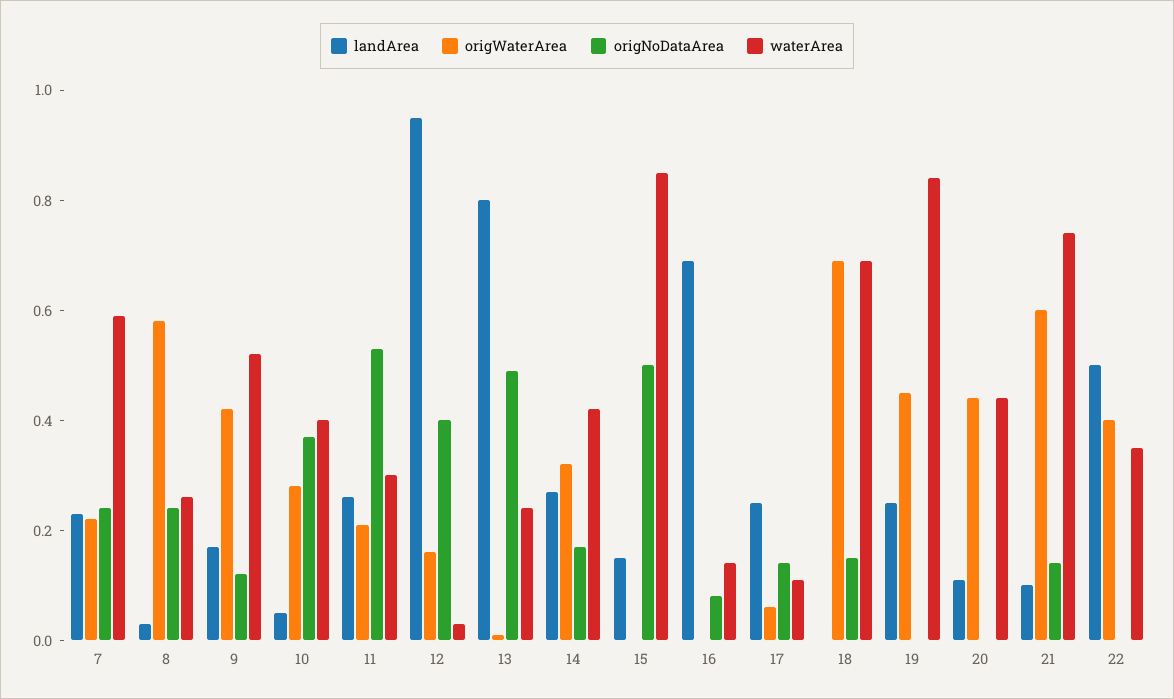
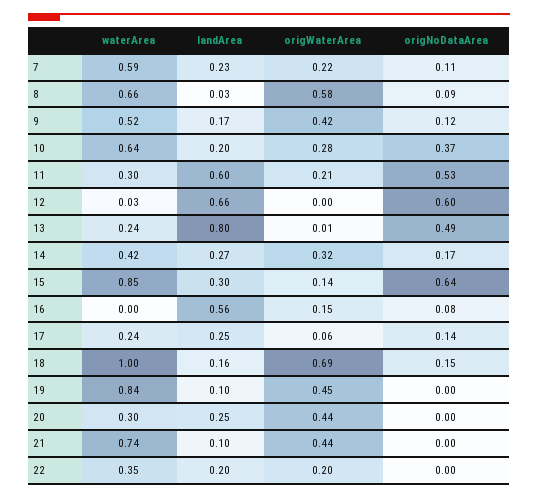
origNoDataArea, 7: 0.25 -> 0.11
origNoDataArea, 8: 0.25 -> 0.09
waterArea, 8: 0.25 -> 0.66
landArea, 10: 0.05 -> 0.2
waterArea, 10: 0.4 -> 0.64
landArea, 11: 0.25 -> 0.6
landArea, 12: 0.95 -> 0.66
origWaterArea, 12: 0.15 -> 0
origNoDataArea, 12: 0.4 -> 0.6
landArea, 15: 0.15 -> 0.3
origWaterArea, 15: 0 -> 0.14
origNoDataArea, 15: 0.5 -> 0.64
landArea, 16: 0.7 -> 0.56
origWaterArea, 16: 0 -> 0.15
waterArea, 16: 0.15 -> 0
waterArea, 17: 0.1 -> 0.24
landArea, 18: 0 -> 0.16
waterArea, 18: 0.7 -> 1
landArea, 19: 0.25 -> 0.1
landArea, 20: 0.1 -> 0.25
waterArea, 20: 0.45 -> 0.3
origWaterArea, 21: 0.6 -> 0.44
origNoDataArea, 21: 0.15 -> 0
landArea, 22: 0.5 -> 0.2
origWaterArea, 22: 0.4 -> 0.2

